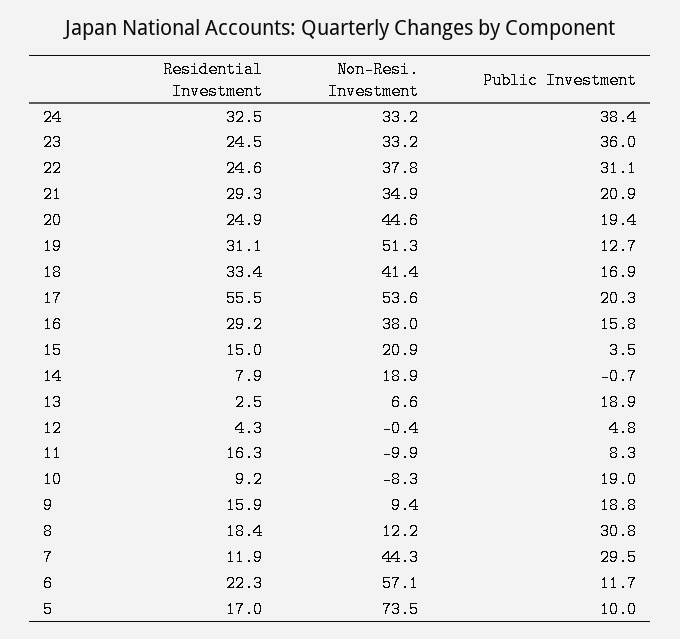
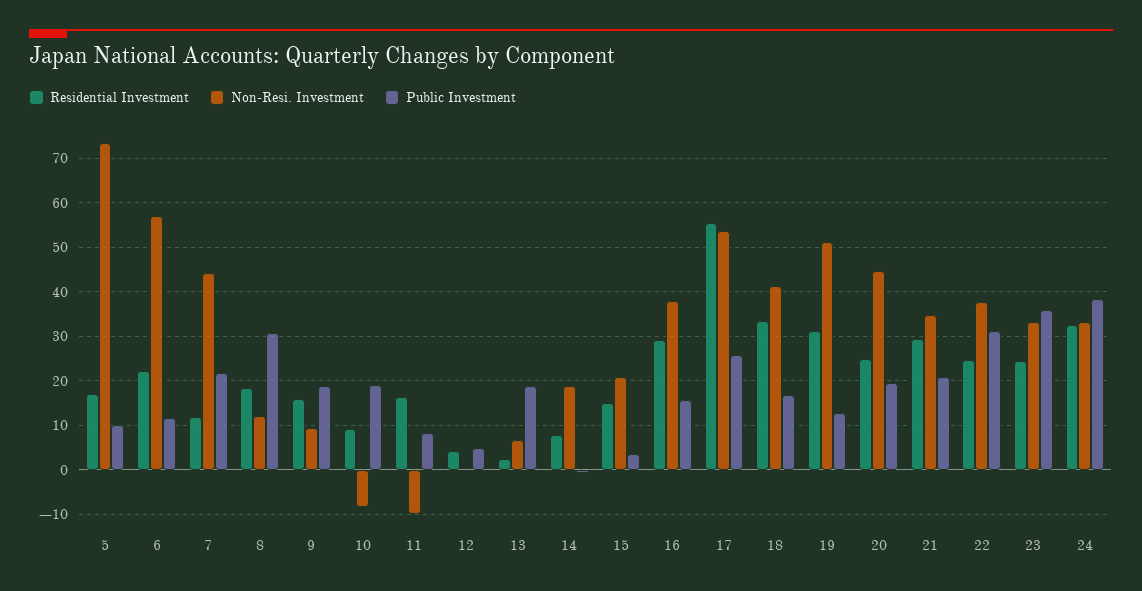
Public Investment, 17: 20.3 -> 26
Public Investment, 7: 29.5 -> 22

